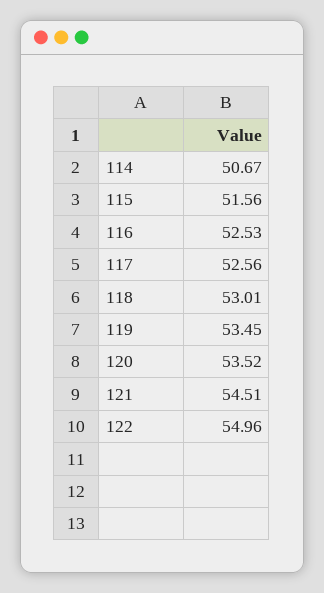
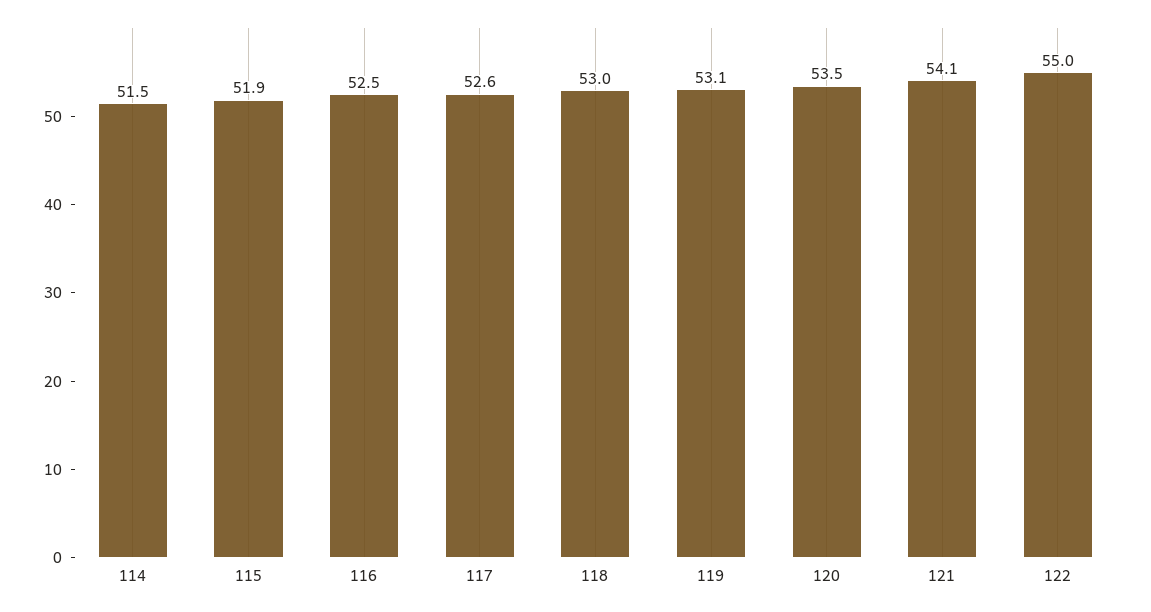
114: 50.67 -> 51.5
115: 51.56 -> 51.9
119: 53.45 -> 53.1
121: 54.51 -> 54.1

